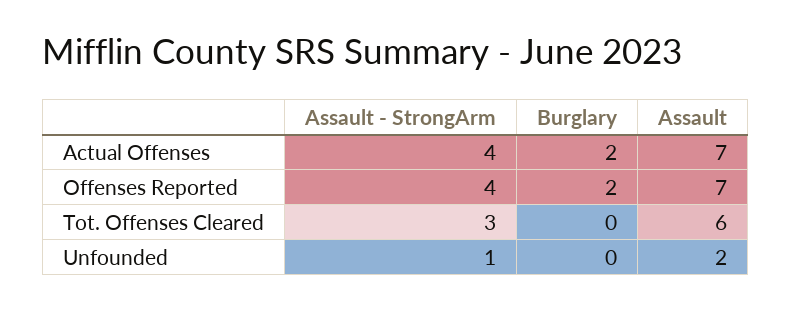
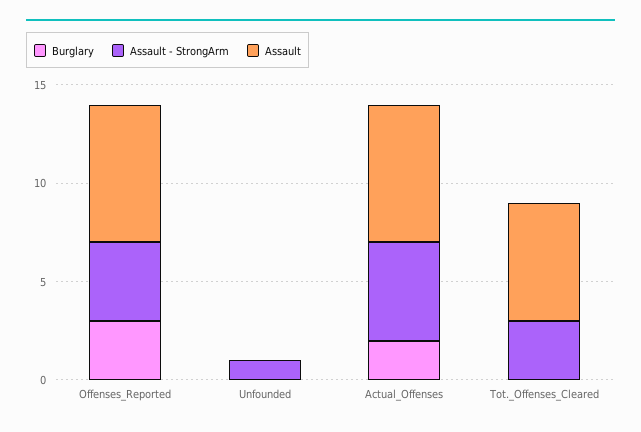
Assault - StrongArm, Actual Offenses: 4 -> 5
Burglary, Offenses Reported: 2 -> 3
Assault, Unfounded: 2 -> 0

